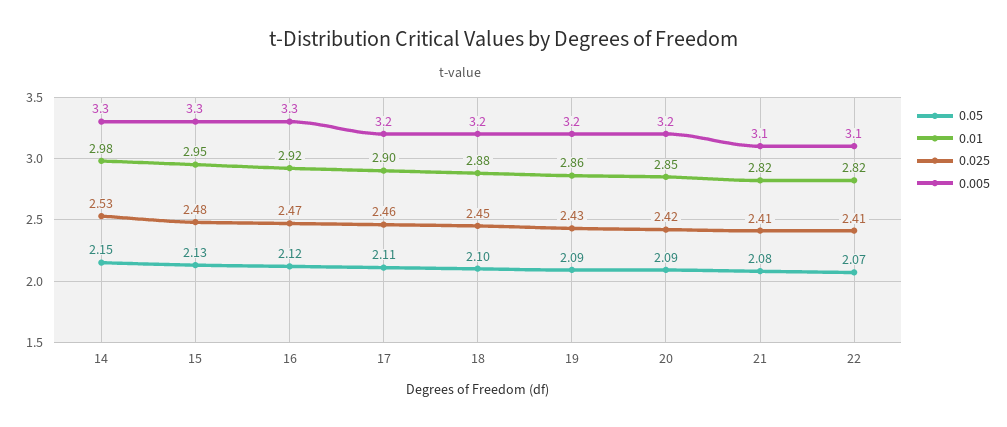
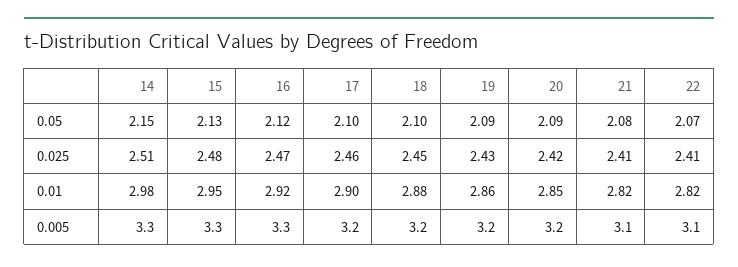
0.025, 14: 2.53 -> 2.51
0.05, 17: 2.11 -> 2.1

